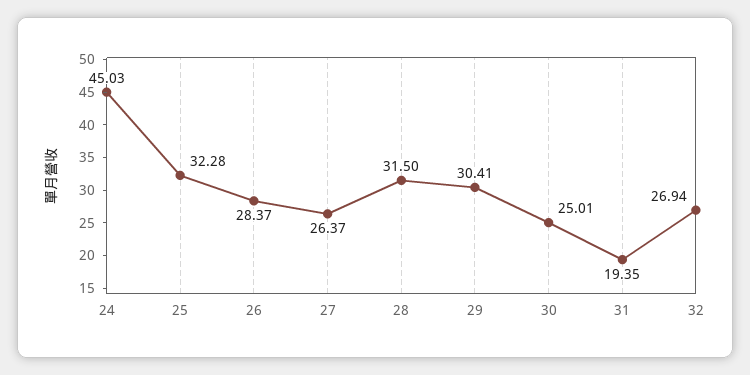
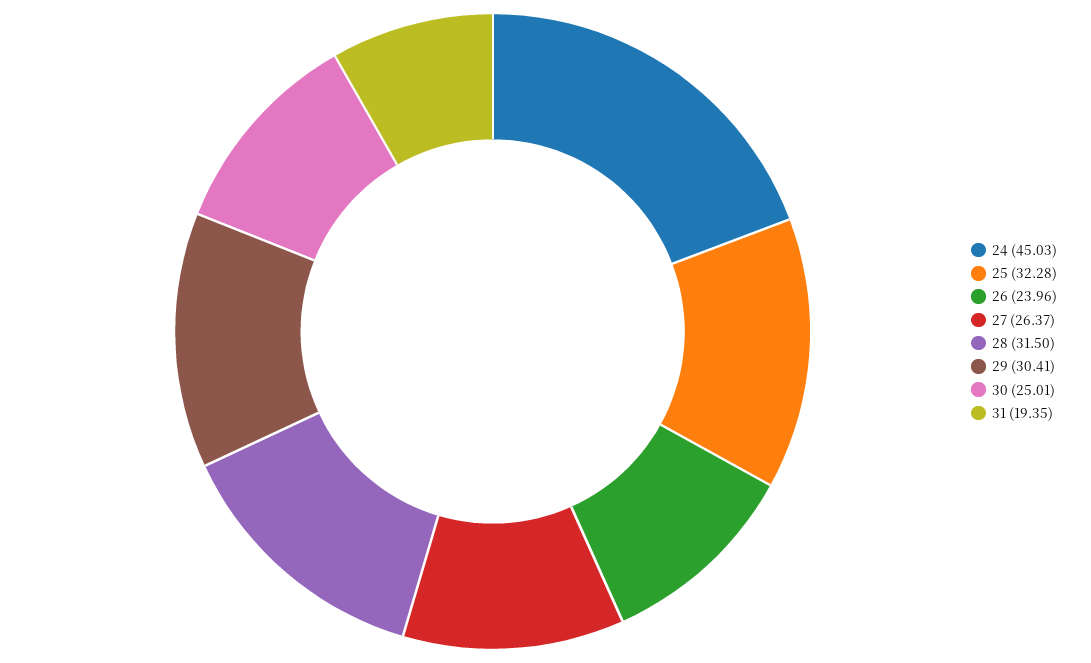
26: 28.37 -> 23.96
32: 26.94 -> none

